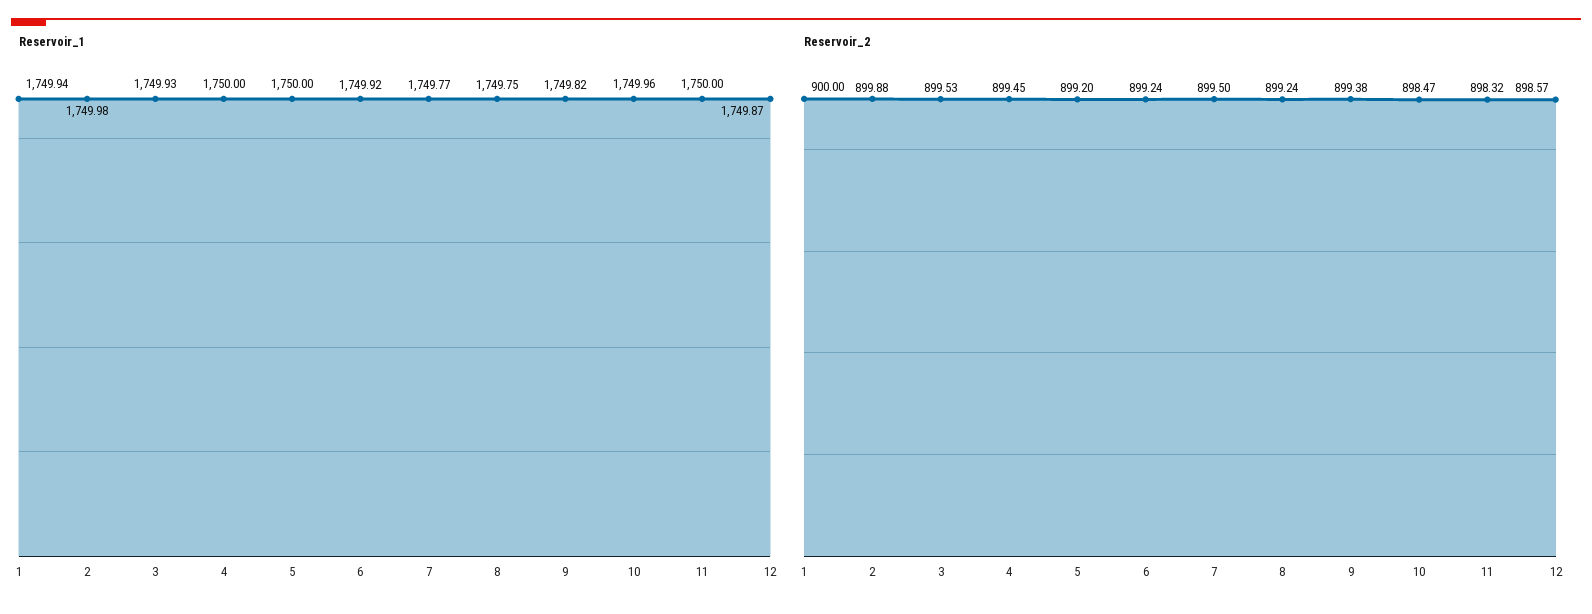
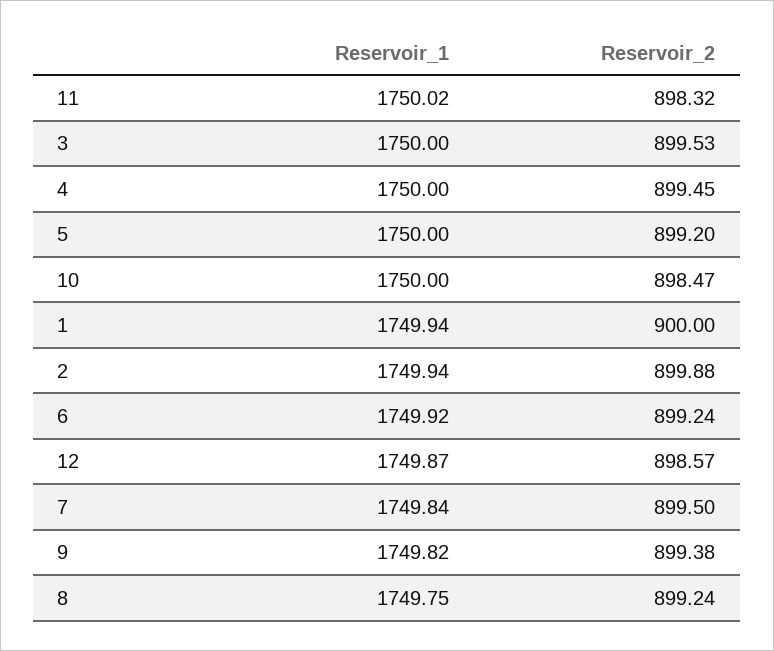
Reservoir_1, 2: 1749.98 -> 1749.94
Reservoir_1, 3: 1749.93 -> 1750
Reservoir_1, 7: 1749.77 -> 1749.84
Reservoir_1, 10: 1749.96 -> 1750
Reservoir_1, 11: 1750 -> 1750.02

